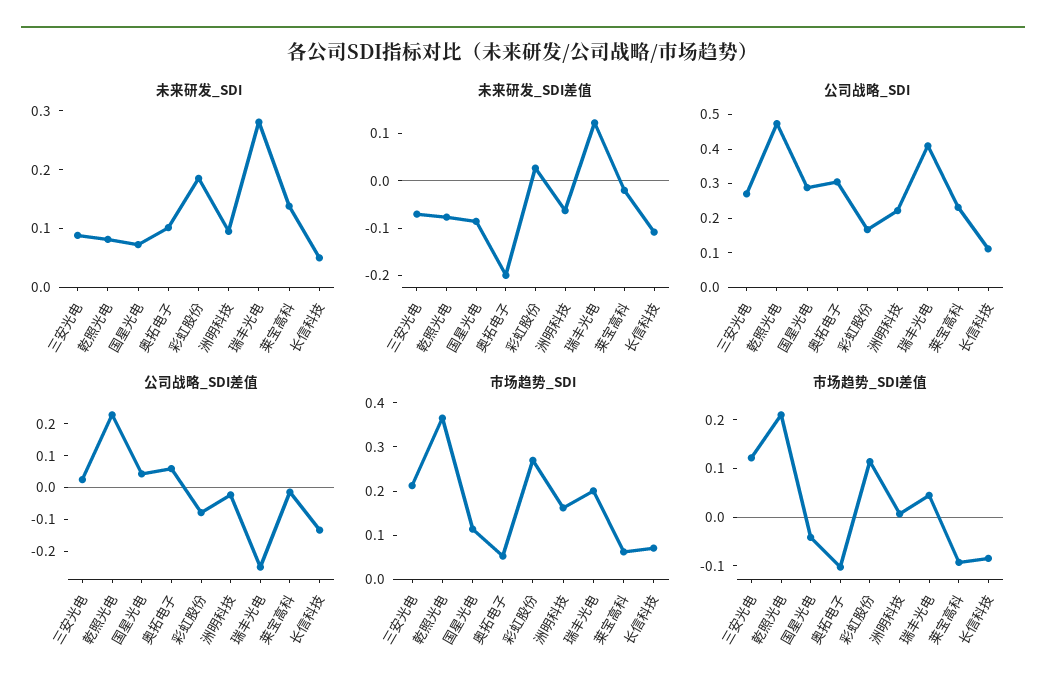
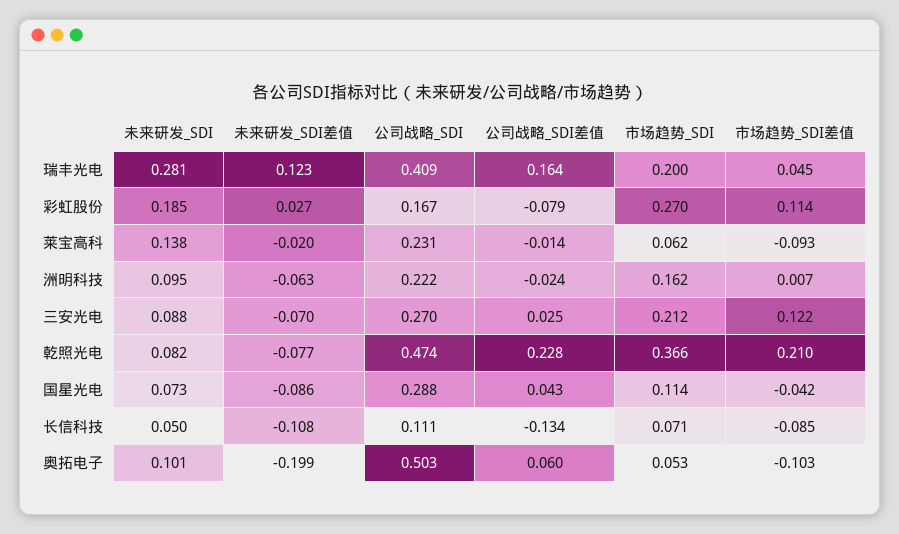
公司战略_SDI, 奥拓电子: 0.3 -> 0.503
公司战略_SDI差值, 瑞丰光电: -0.25 -> 0.164

